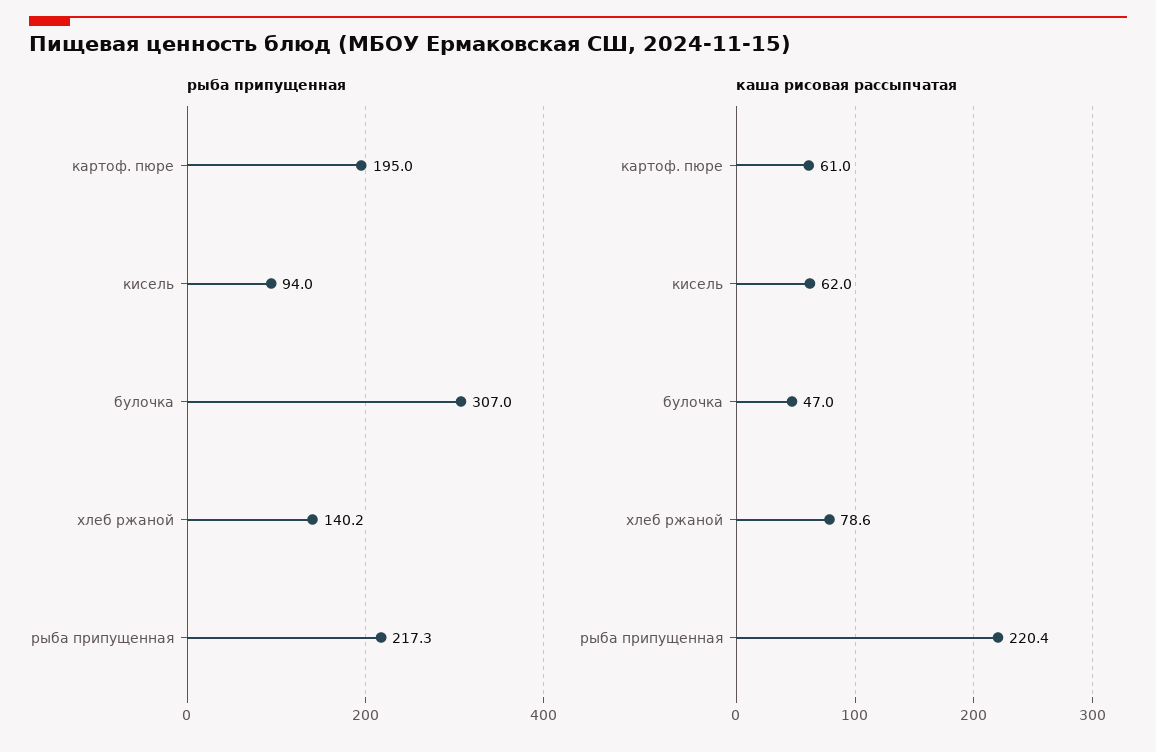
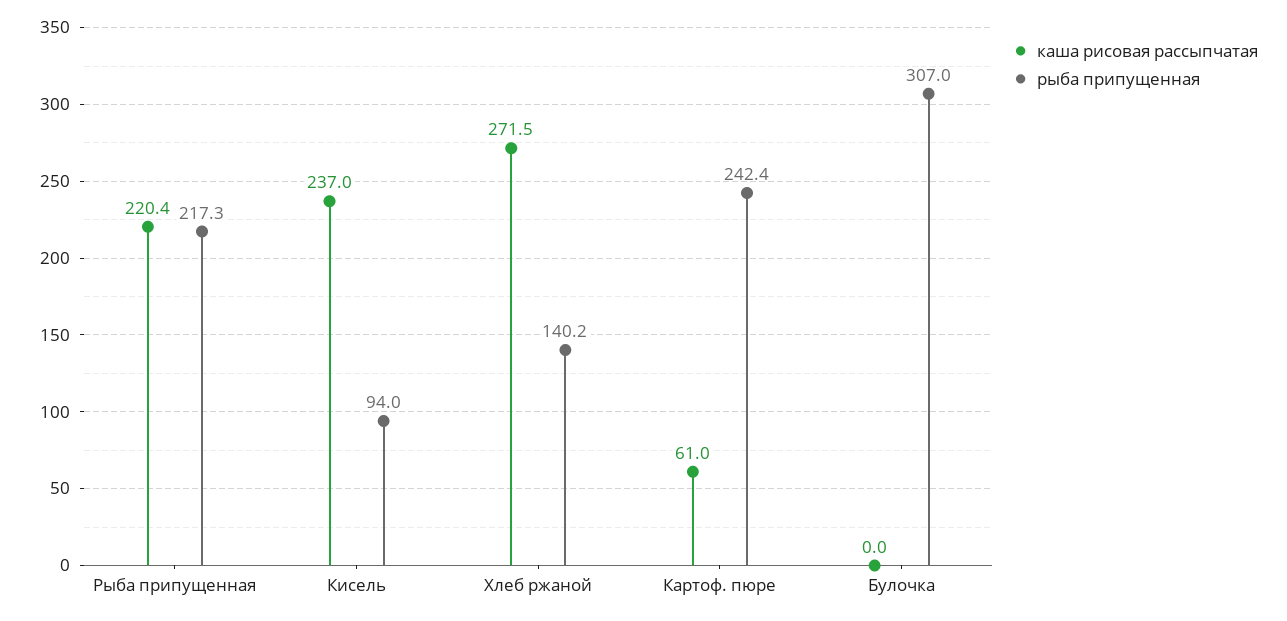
рыба припущенная, картоф. пюре: 195 -> 242.4
каша рисовая рассыпчатая, кисель: 62 -> 237
каша рисовая рассыпчатая, булочка: 47 -> 0
каша рисовая рассыпчатая, хлеб ржаной: 78.6 -> 271.5

